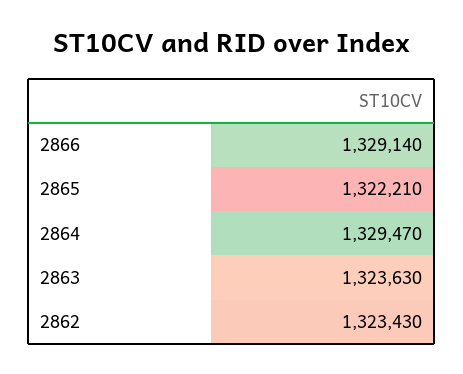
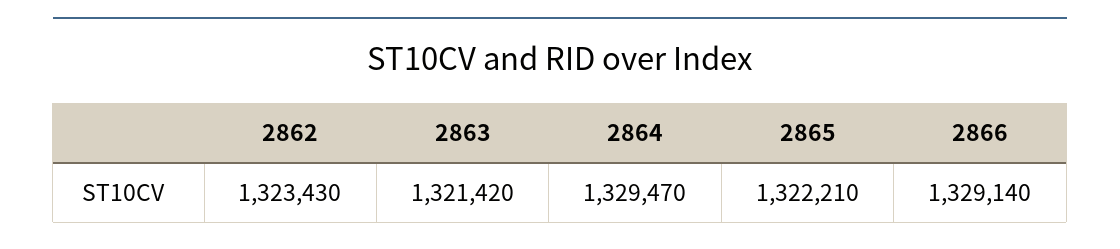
2863: 1323630 -> 1321420

